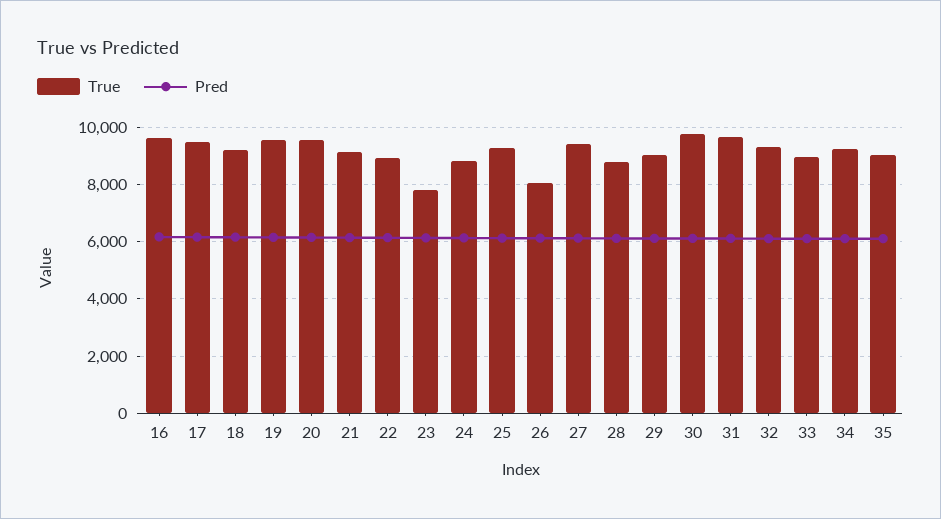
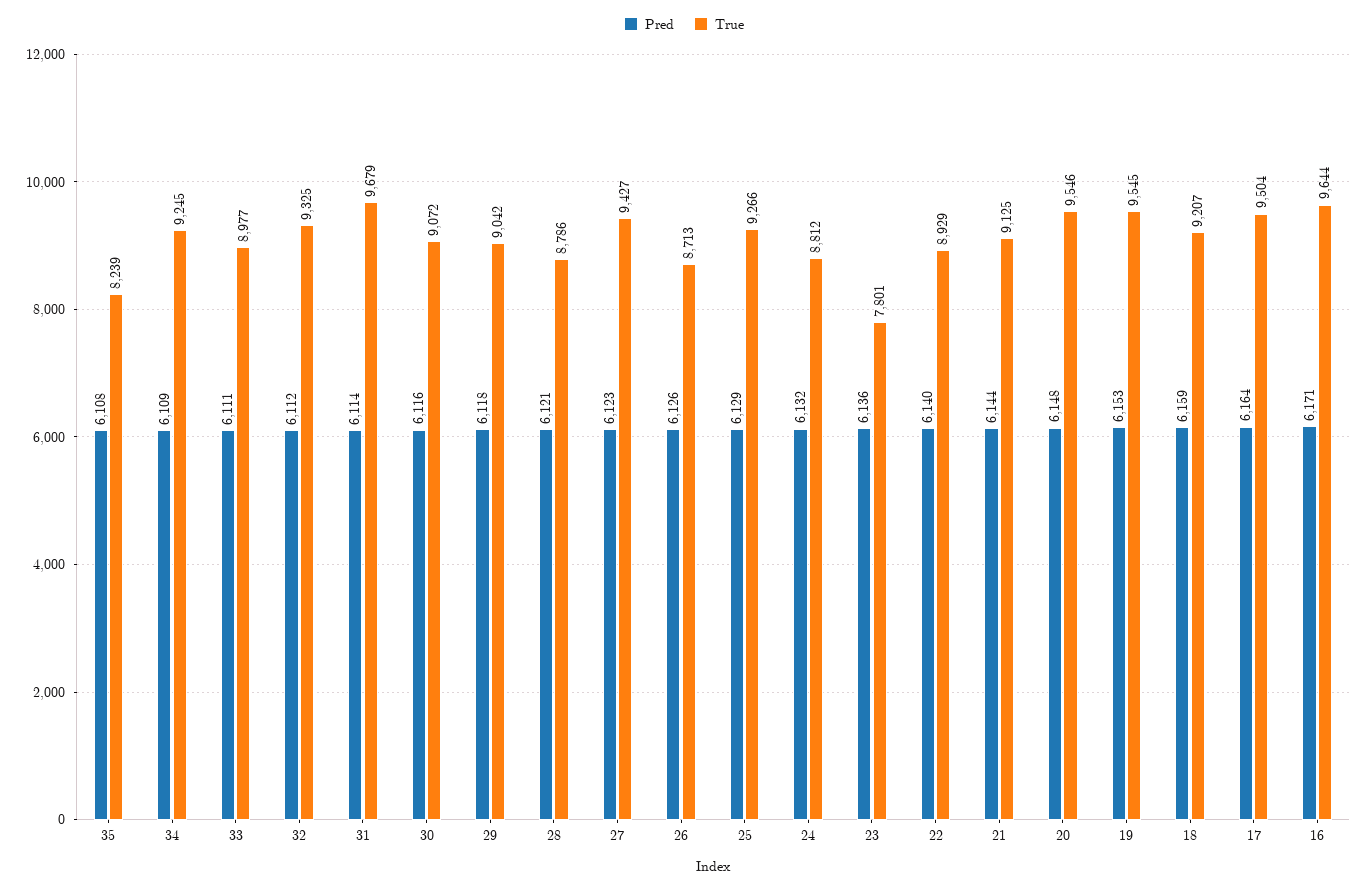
True, 26: 8000 -> 8713
True, 30: 9750 -> 9072
True, 35: 9000 -> 8239

